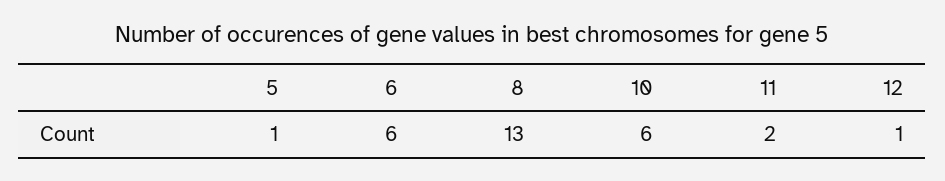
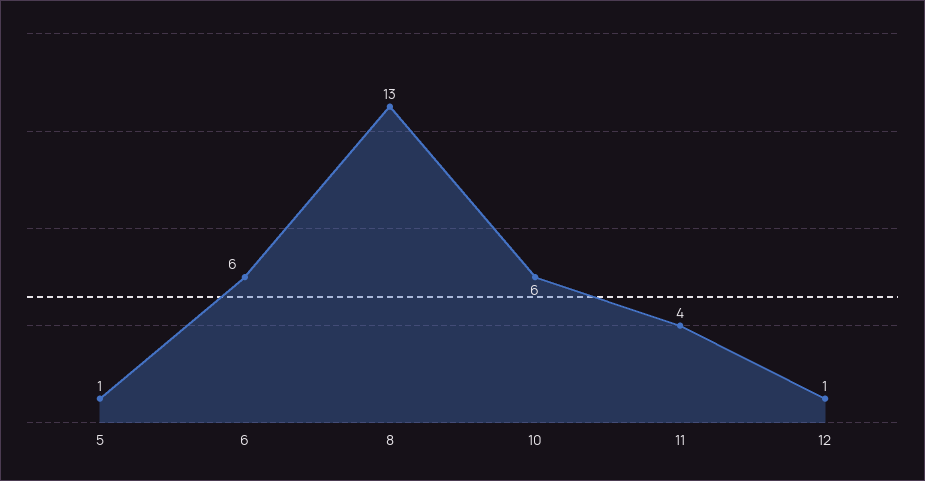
11: 2 -> 4

